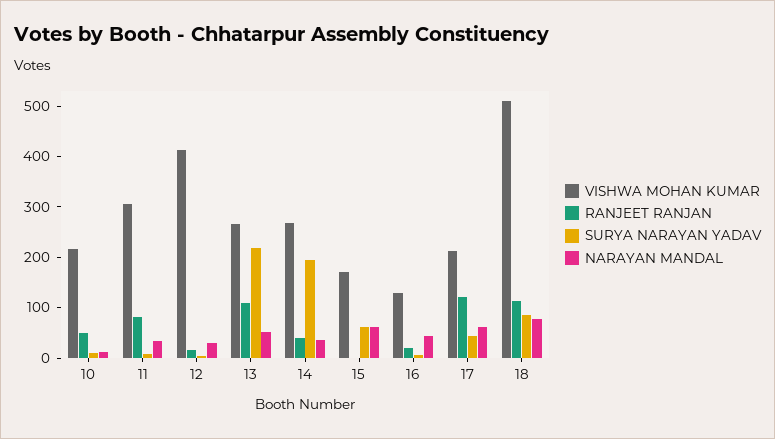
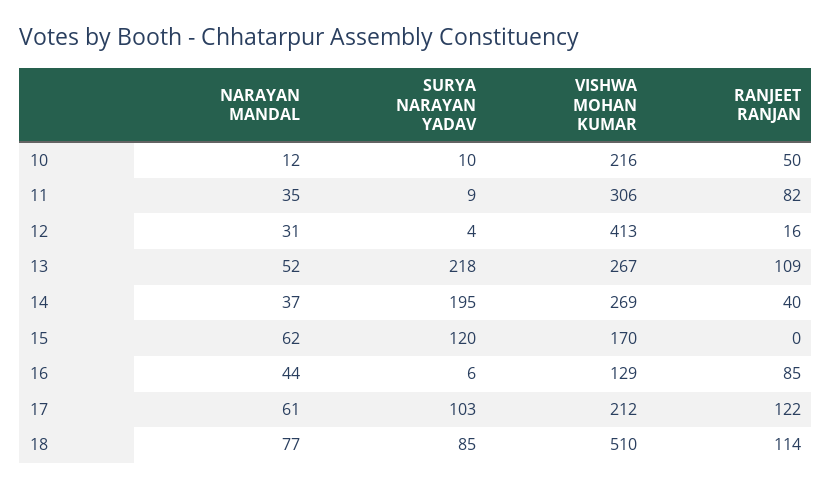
SURYA NARAYAN YADAV, 15: 60 -> 120
RANJEET RANJAN, 16: 20 -> 85
SURYA NARAYAN YADAV, 17: 40 -> 103

